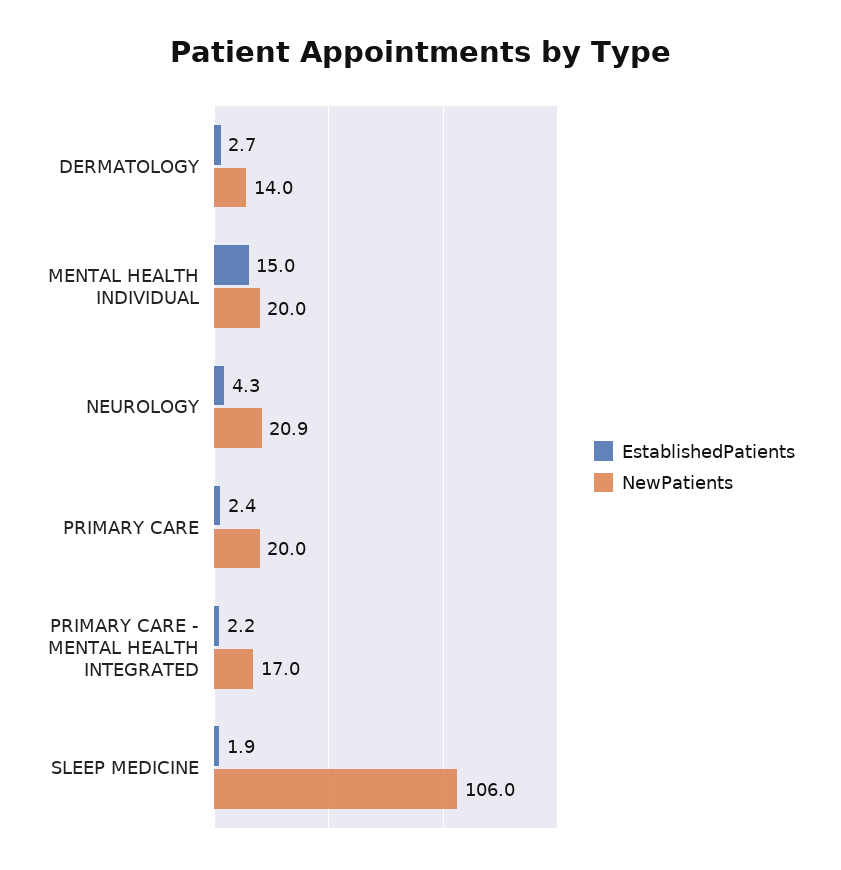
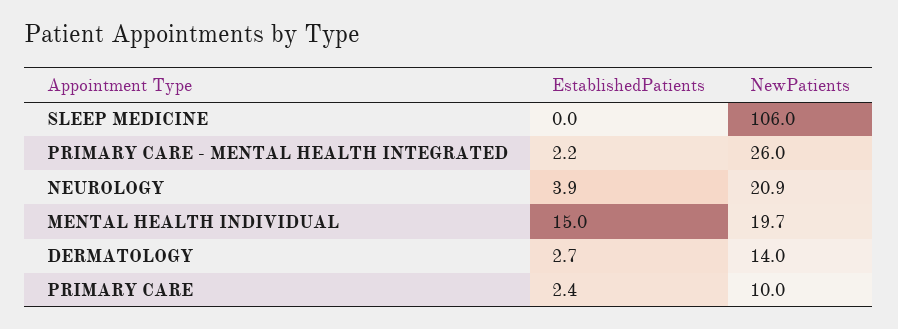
NewPatients, MENTAL HEALTH INDIVIDUAL: 20 -> 19.7
EstablishedPatients, NEUROLOGY: 4.3 -> 3.9
NewPatients, PRIMARY CARE: 20 -> 10
NewPatients, PRIMARY CARE - MENTAL HEALTH INTEGRATED: 17 -> 26
EstablishedPatients, SLEEP MEDICINE: 1.9 -> 0

